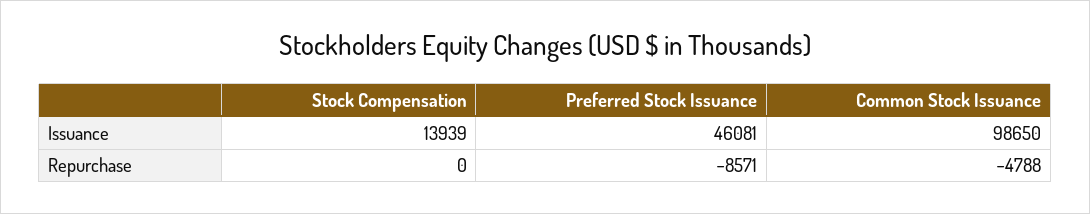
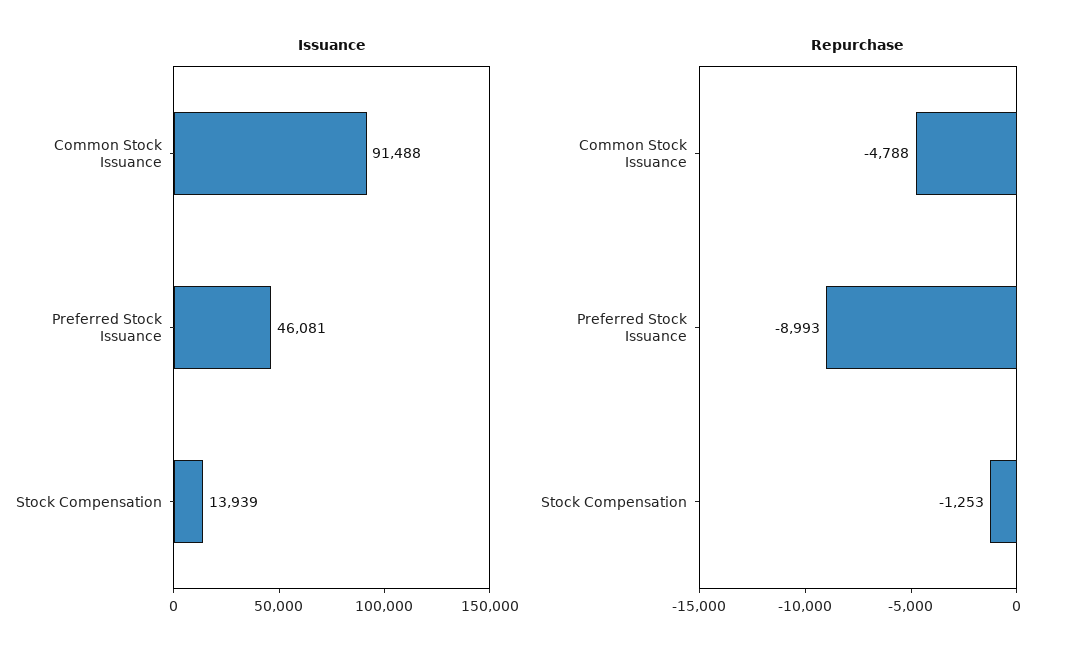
Issuance, Common Stock Issuance: 98650 -> 91488
Repurchase, Stock Compensation: 0 -> -1253
Repurchase, Preferred Stock Issuance: -8571 -> -8993

